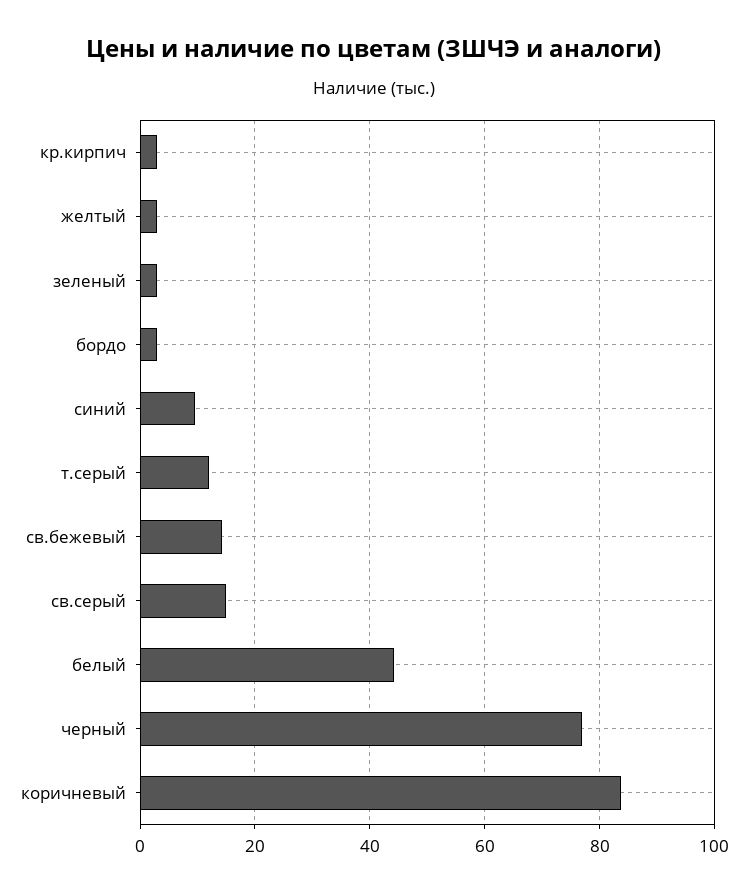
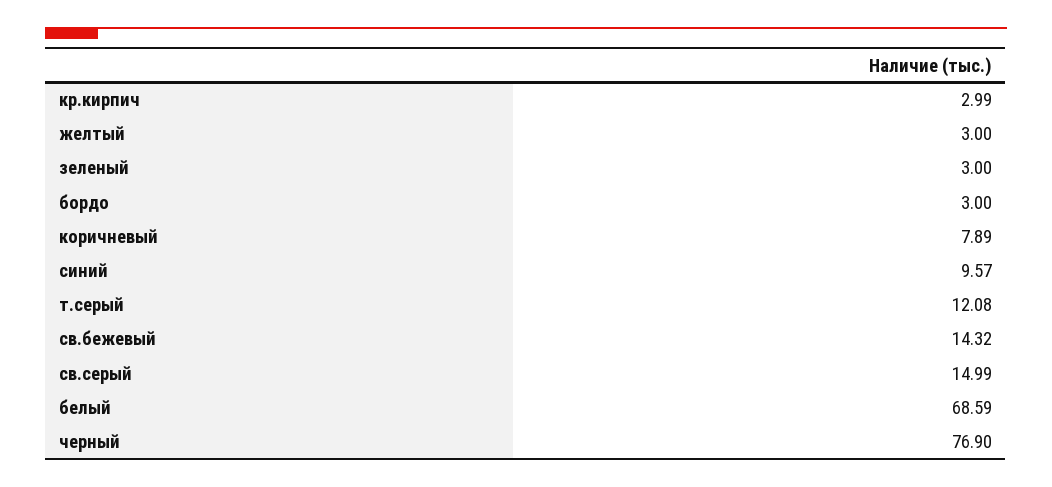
белый: 44 -> 68.59
коричневый: 84 -> 7.89

